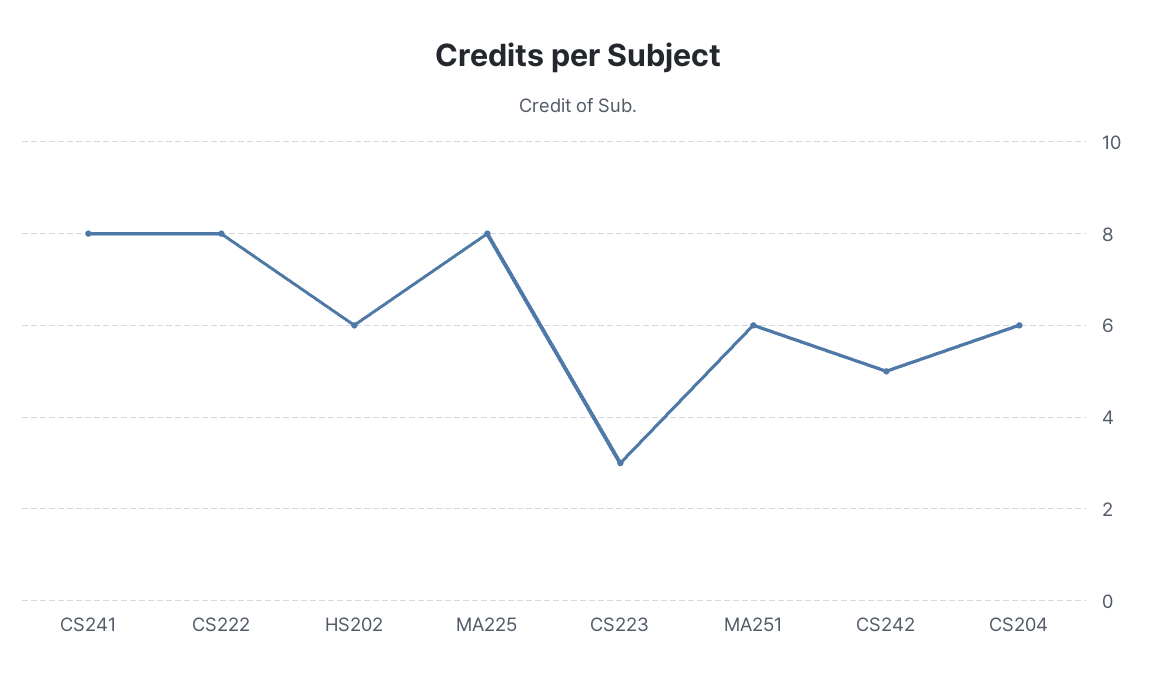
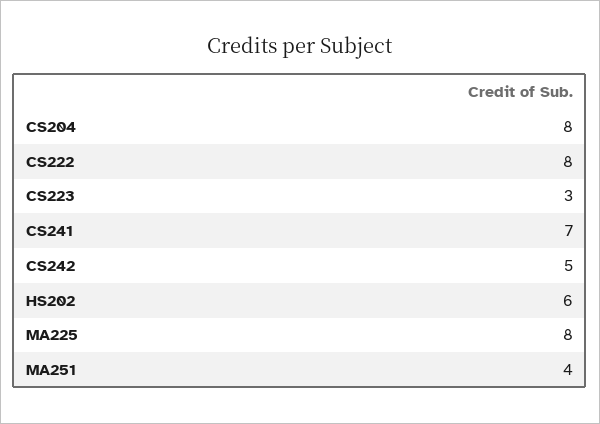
CS241: 8 -> 7
MA251: 6 -> 4
CS204: 6 -> 8

